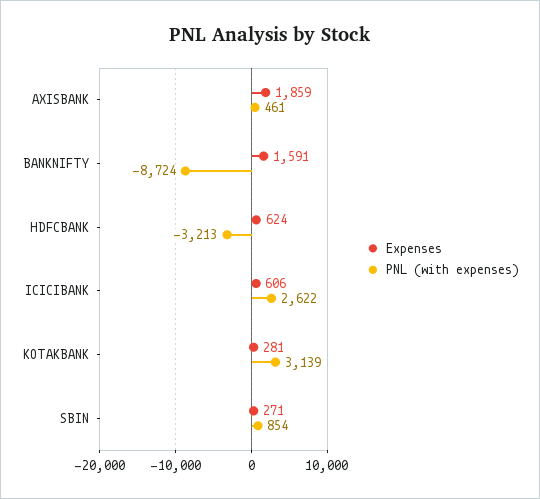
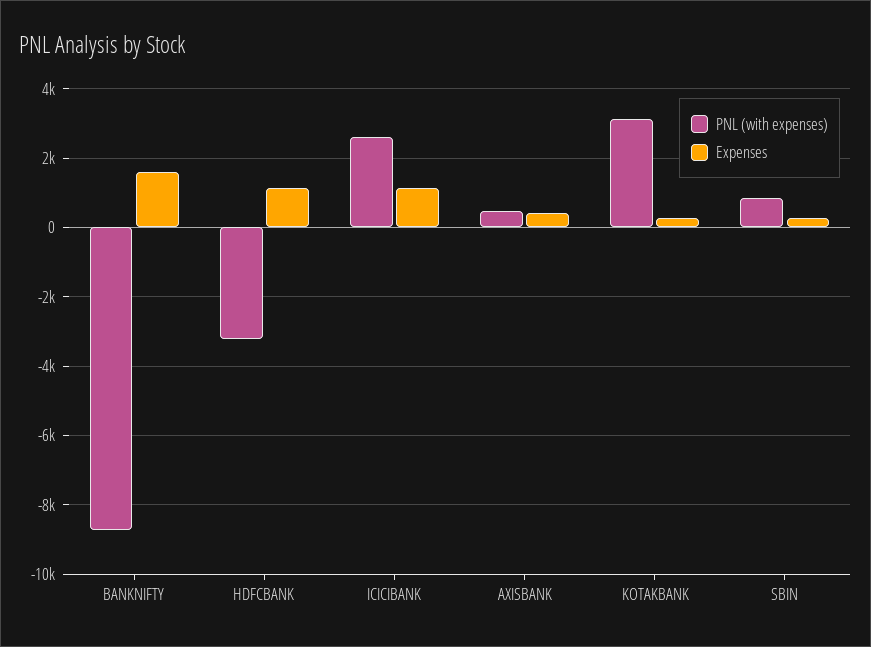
Expenses, AXISBANK: 1859 -> 400
Expenses, HDFCBANK: 624 -> 1200
Expenses, ICICIBANK: 606 -> 1200

